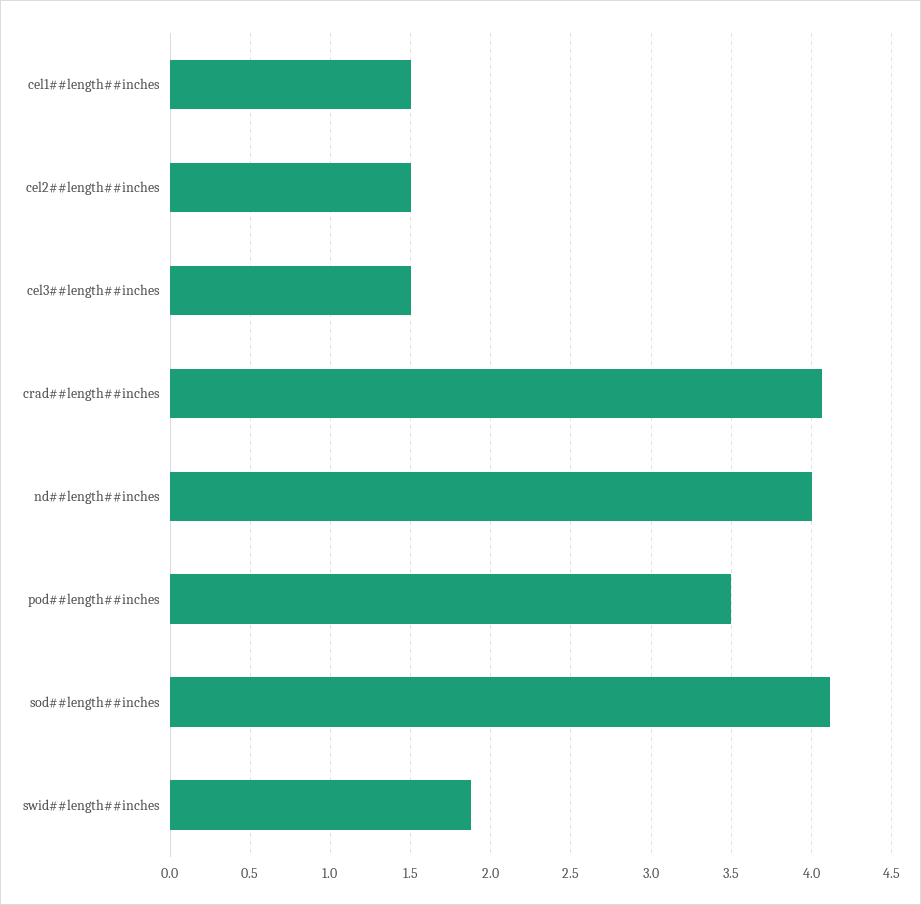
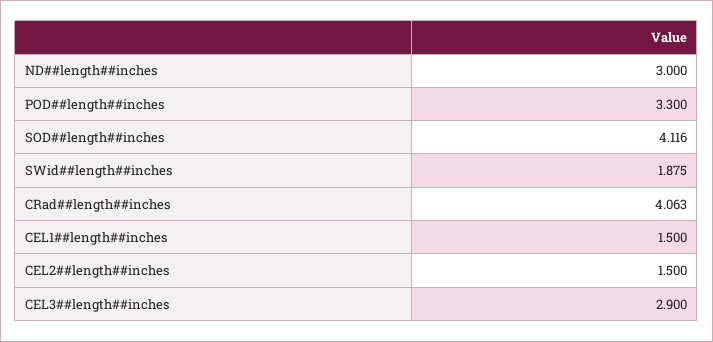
cel3##length##inches: 1.5 -> 2.9
nd##length##inches: 4 -> 3
pod##length##inches: 3.5 -> 3.3

